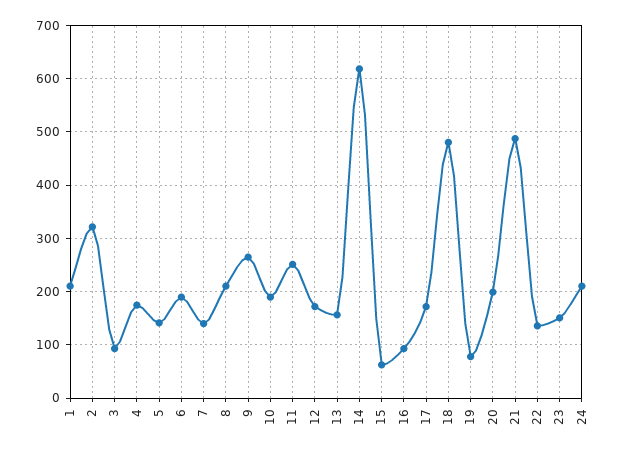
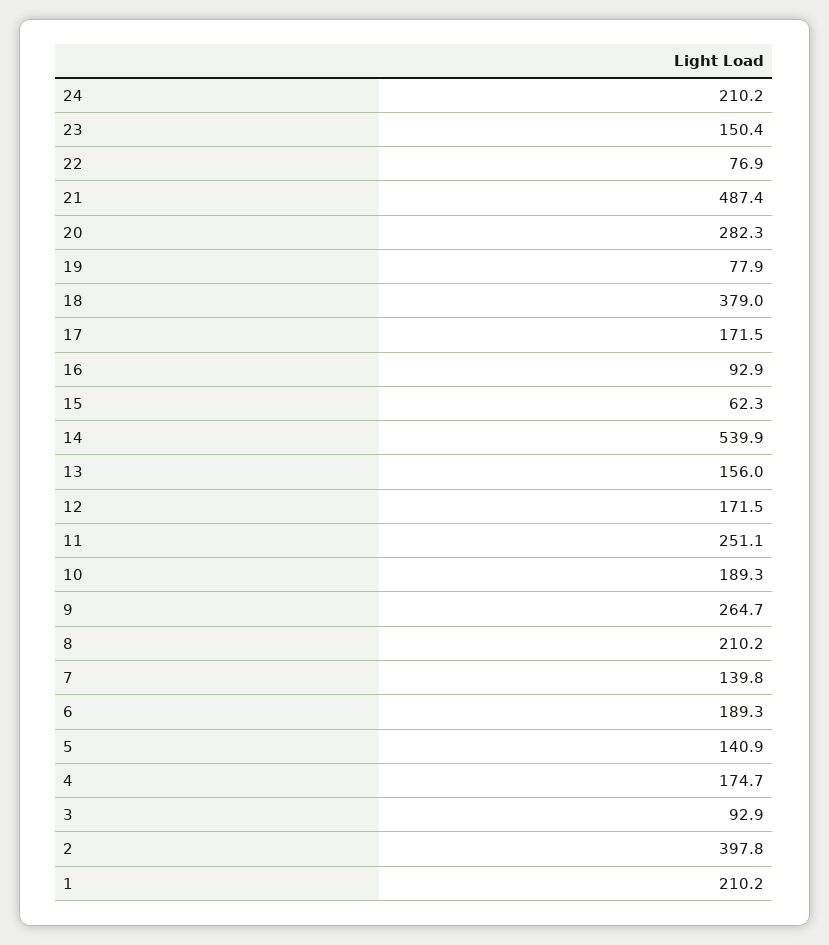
2: 320 -> 397.8
14: 620 -> 539.9
18: 480 -> 379
20: 200 -> 282.3
22: 140 -> 76.9

